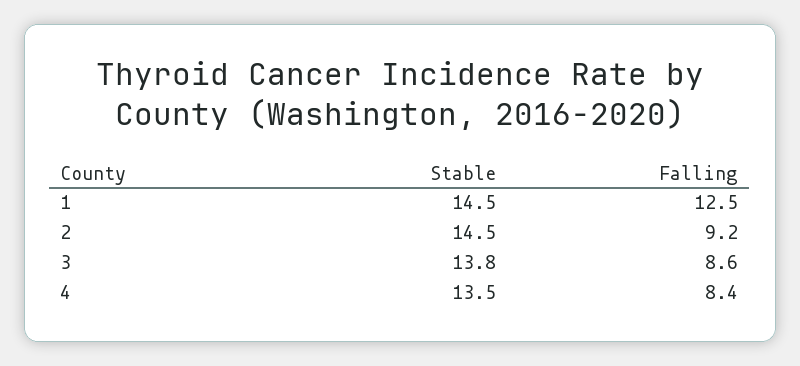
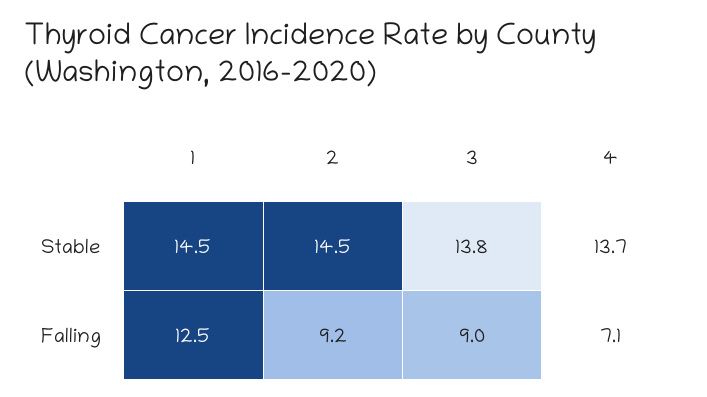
Falling, 3: 8.6 -> 9
Stable, 4: 13.5 -> 13.7
Falling, 4: 8.4 -> 7.1

